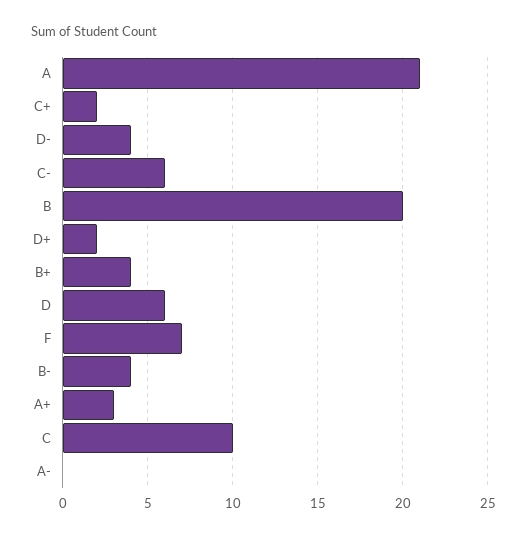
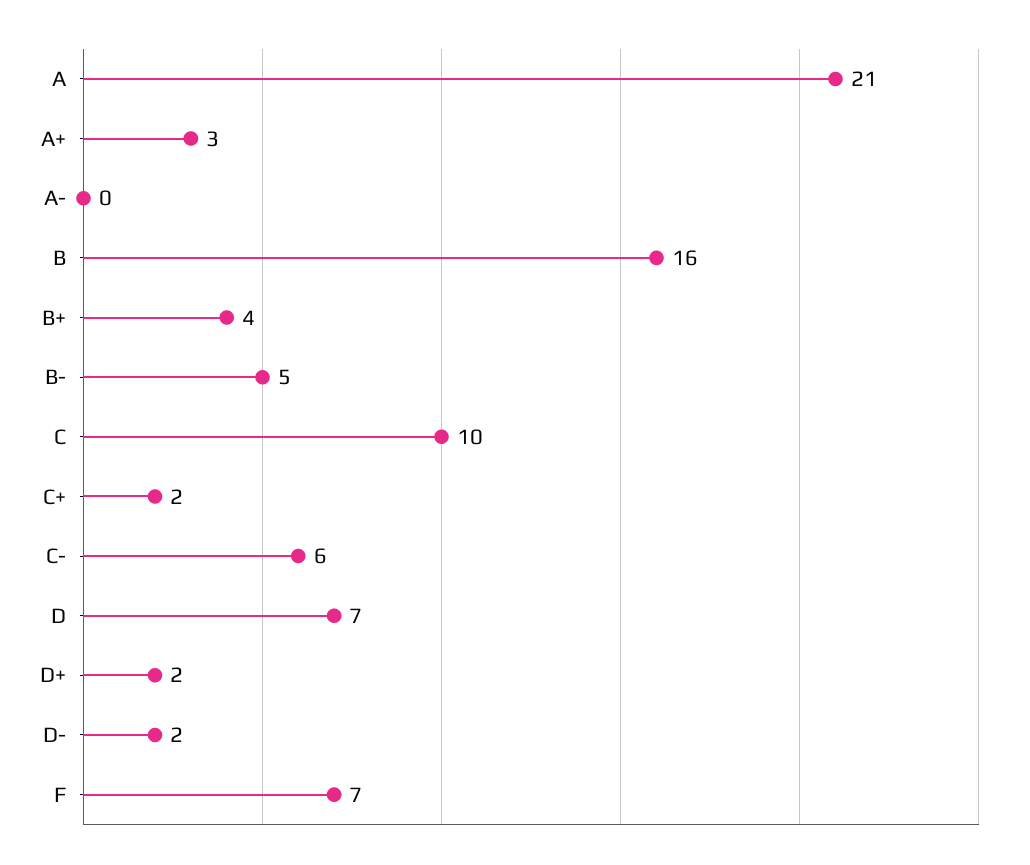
D-: 4 -> 2
B: 20 -> 16
D: 6 -> 7
B-: 4 -> 5

